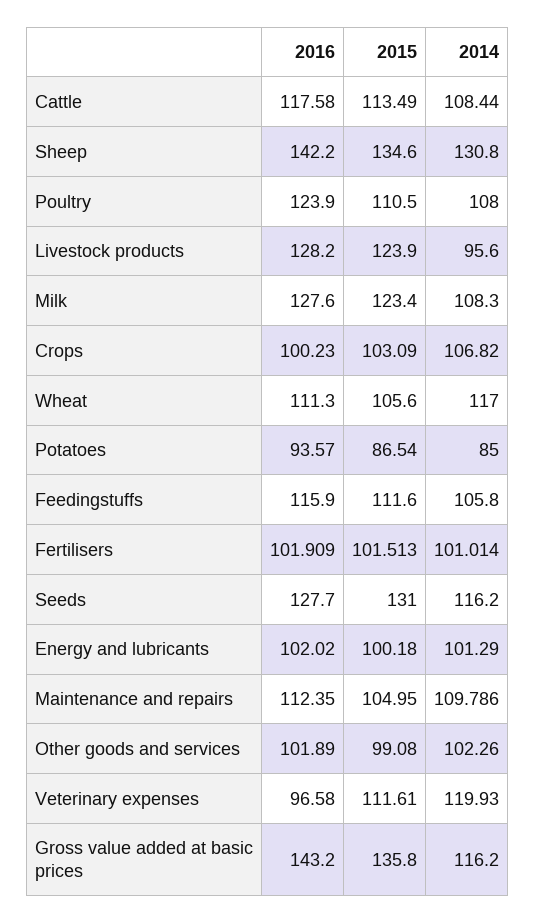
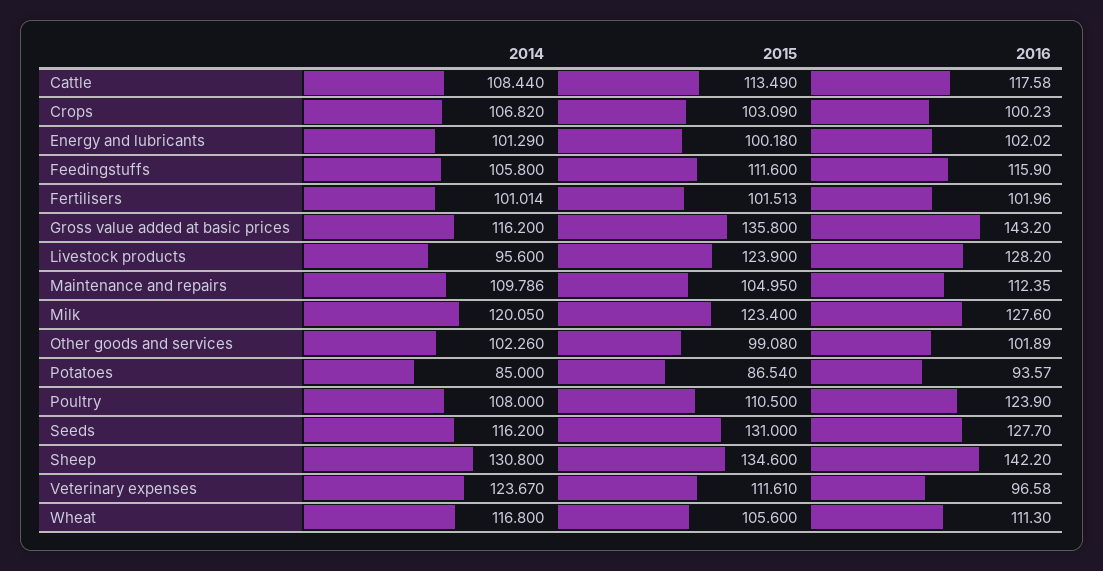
2014, Milk: 108.3 -> 120.05
2014, Wheat: 117 -> 116.8
2016, Fertilisers: 101.909 -> 101.96
2014, Veterinary expenses: 119.93 -> 123.67

